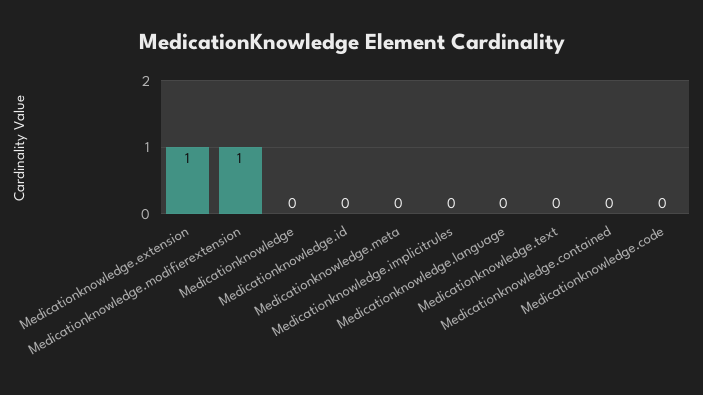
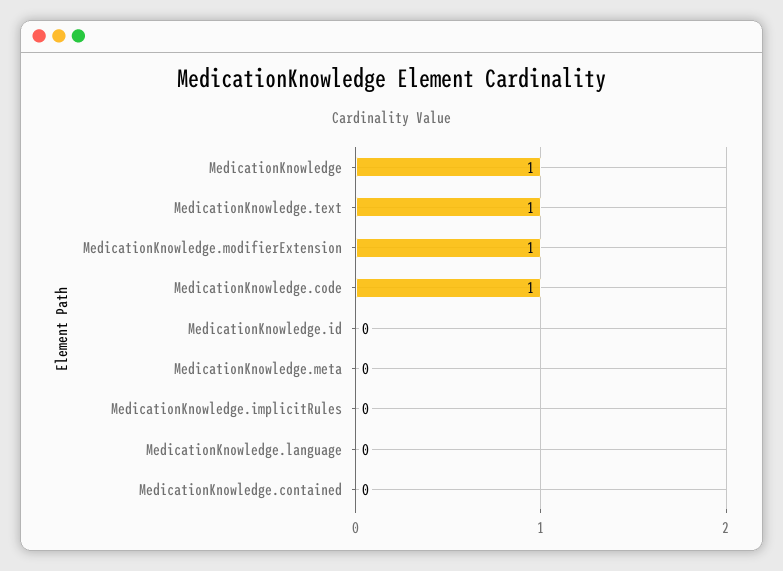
Medicationknowledge.extension: 1 -> none
Medicationknowledge: 0 -> 1
Medicationknowledge.text: 0 -> 1
Medicationknowledge.code: 0 -> 1

